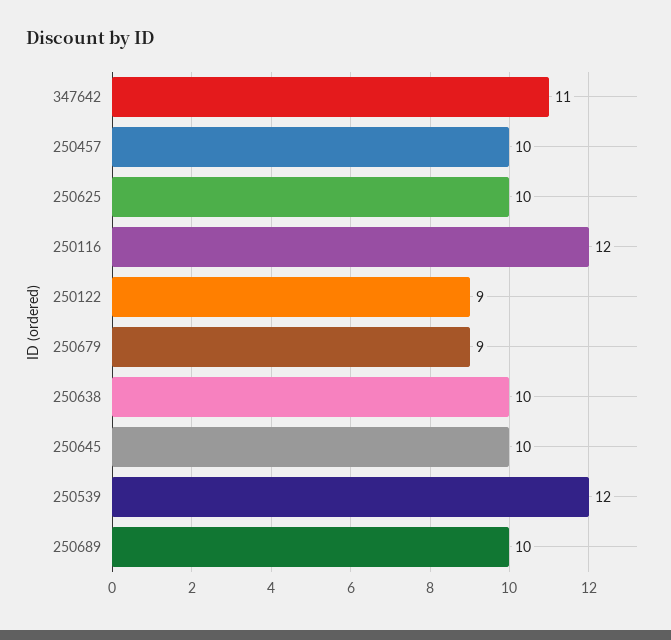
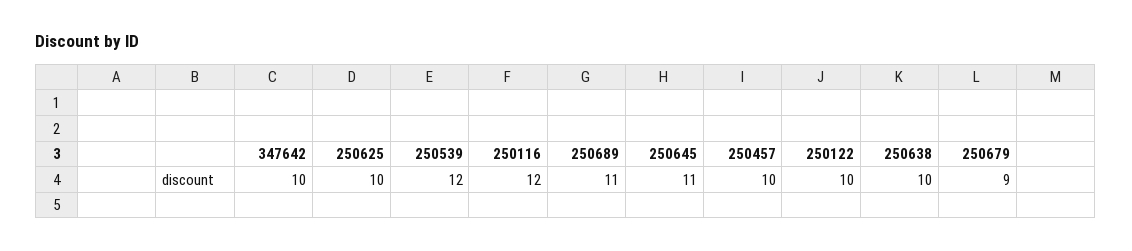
347642: 11 -> 10
250122: 9 -> 10
250645: 10 -> 11
250689: 10 -> 11

